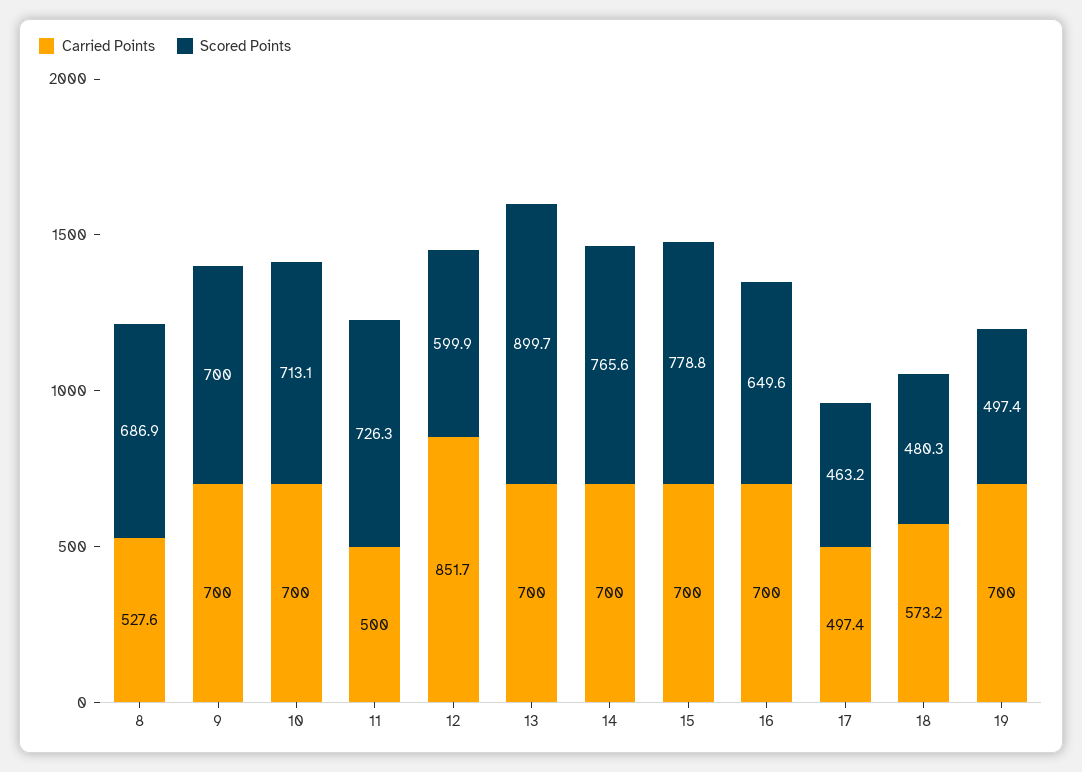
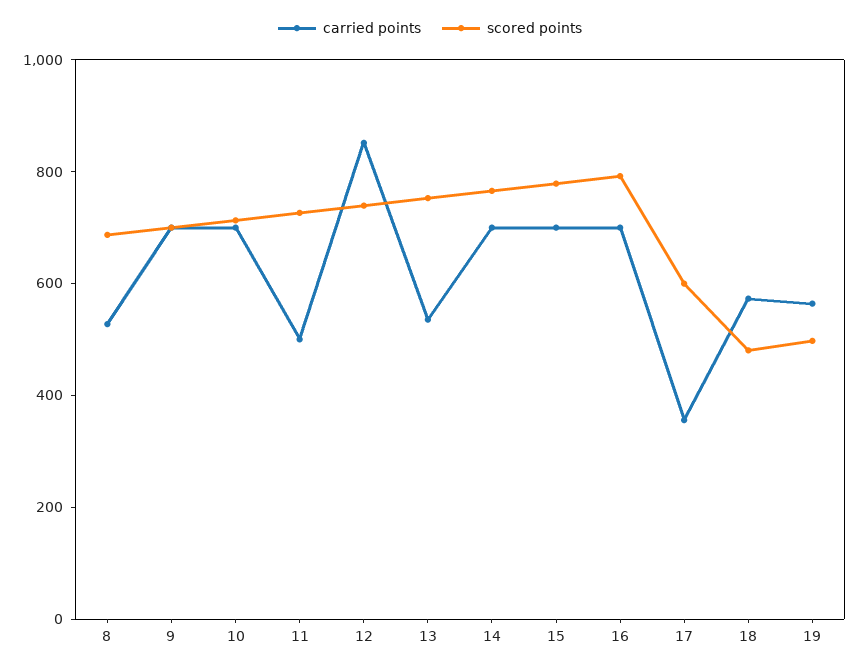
Scored Points, 12: 599.9 -> 750
Carried Points, 13: 700 -> 550
Scored Points, 13: 899.7 -> 750
Scored Points, 16: 649.6 -> 800
Carried Points, 17: 497.4 -> 350
Scored Points, 17: 463.2 -> 600
Carried Points, 19: 700 -> 550

